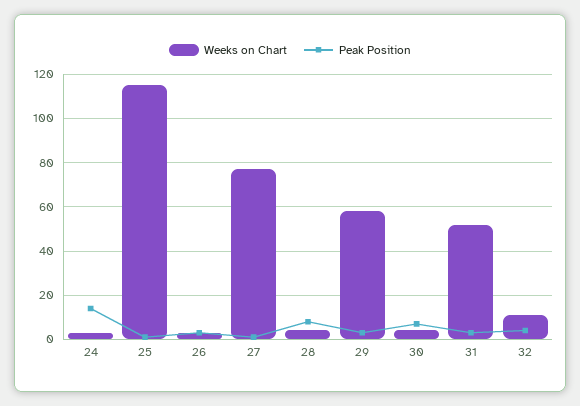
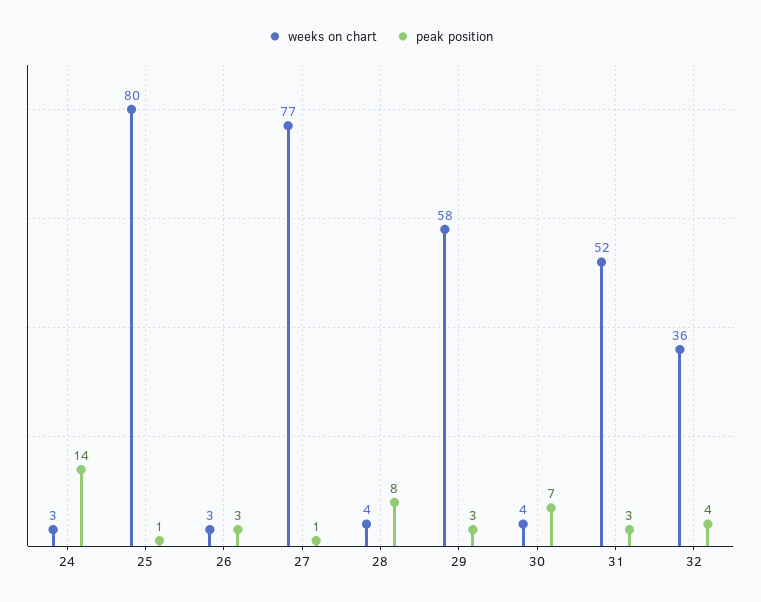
Weeks on Chart, 25: 115 -> 80
Weeks on Chart, 32: 10 -> 36

